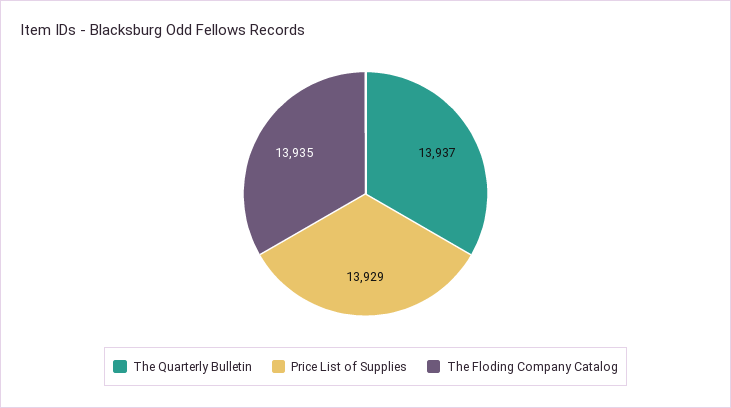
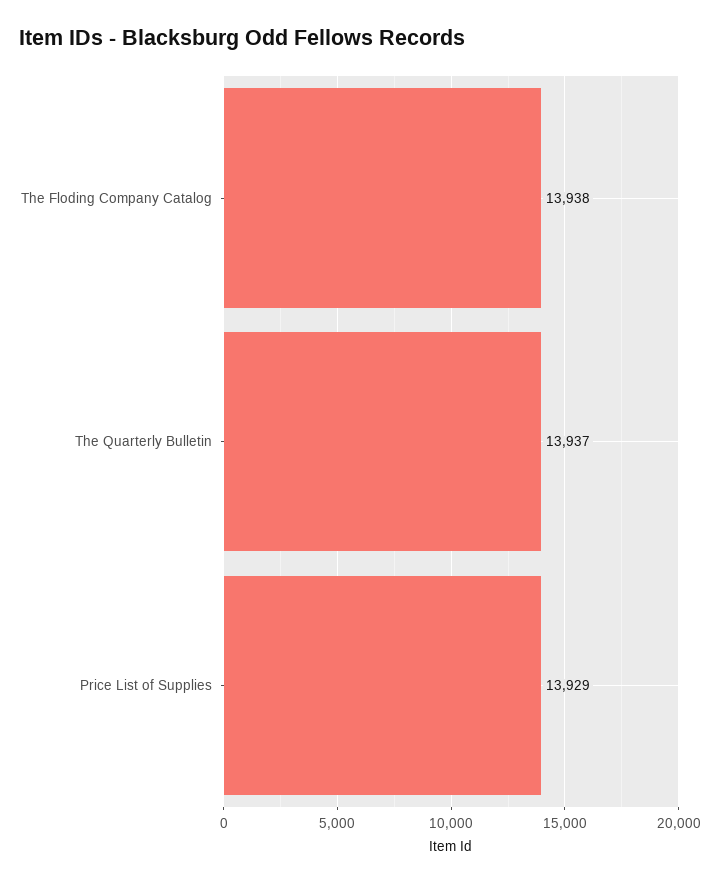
The Floding Company Catalog: 13935 -> 13938

